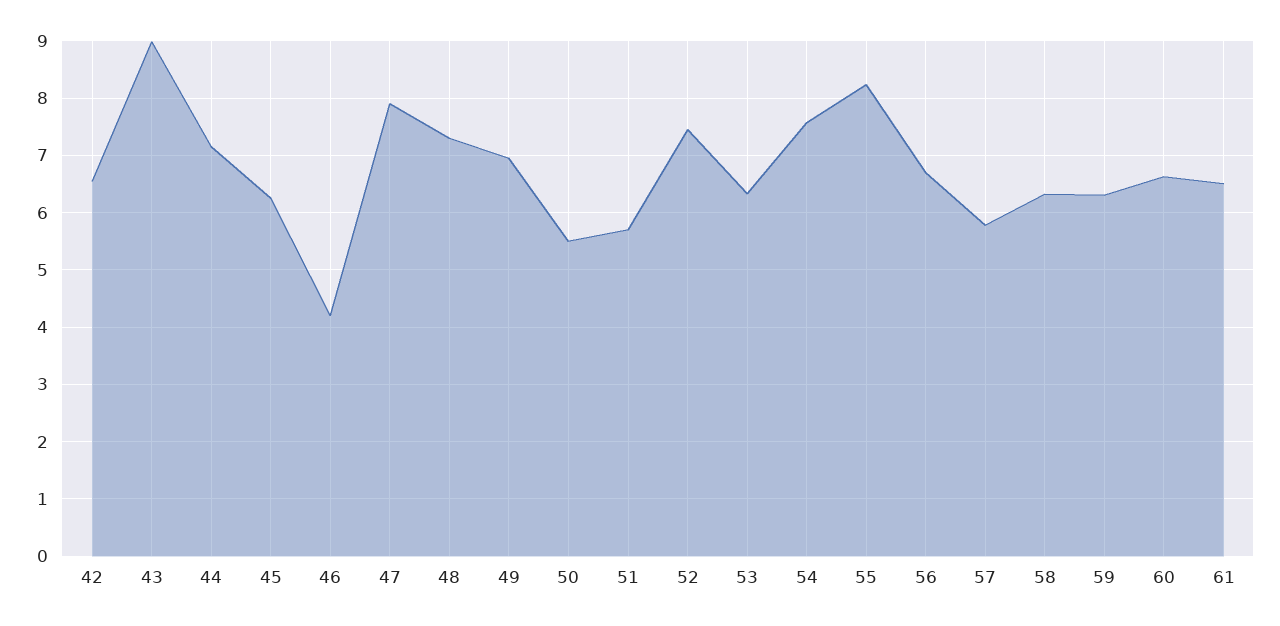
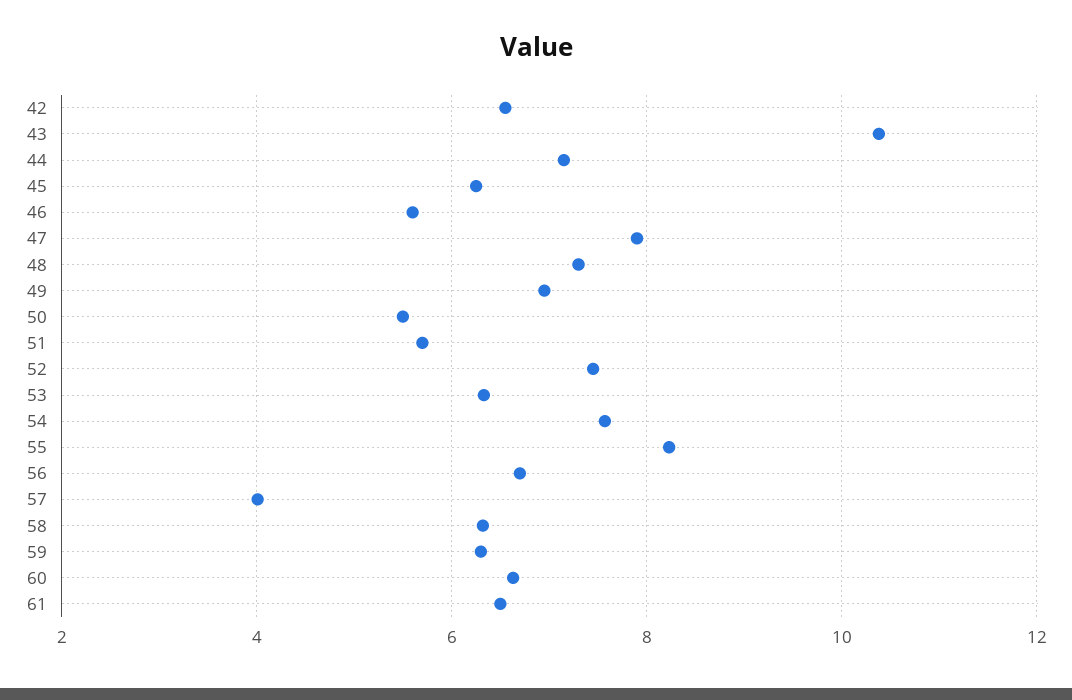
43: 9 -> 10.4
46: 4.2 -> 5.6
57: 5.8 -> 4

